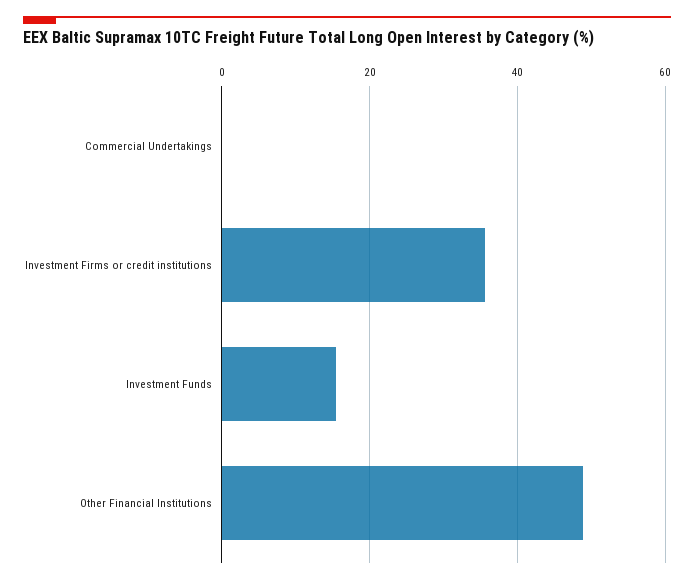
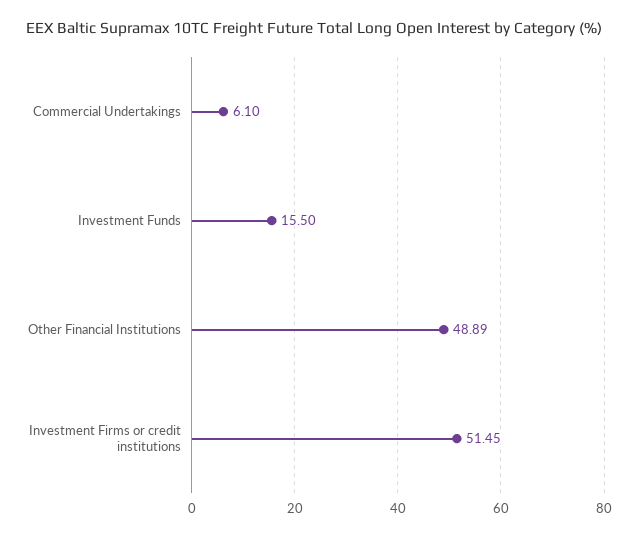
Commercial Undertakings: 0 -> 6.1
Investment Firms or credit institutions: 36 -> 51.45

